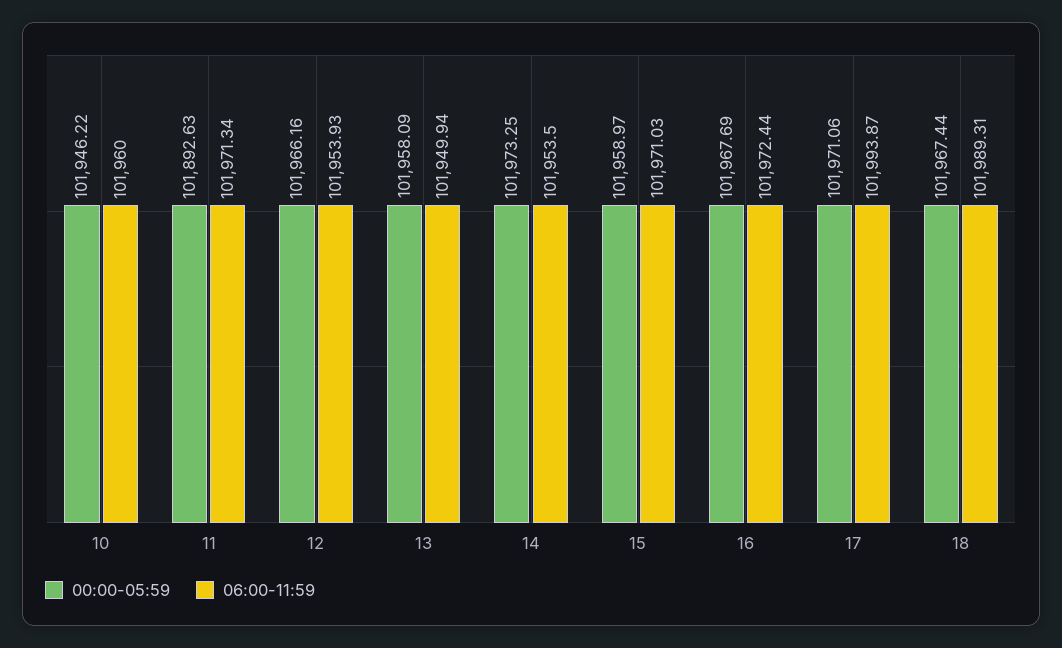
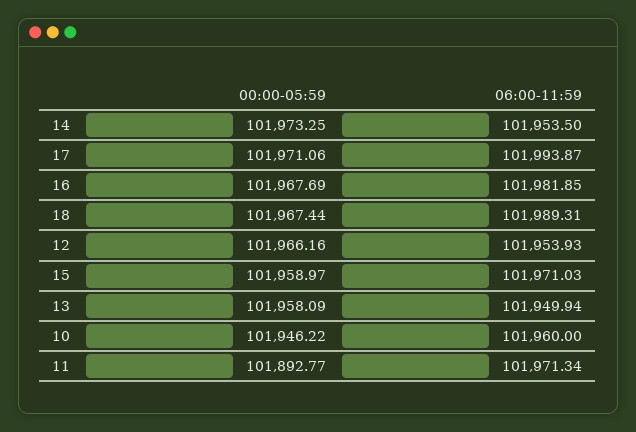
00:00-05:59, 11: 101892.63 -> 101892.77
06:00-11:59, 16: 101972.44 -> 101981.85

